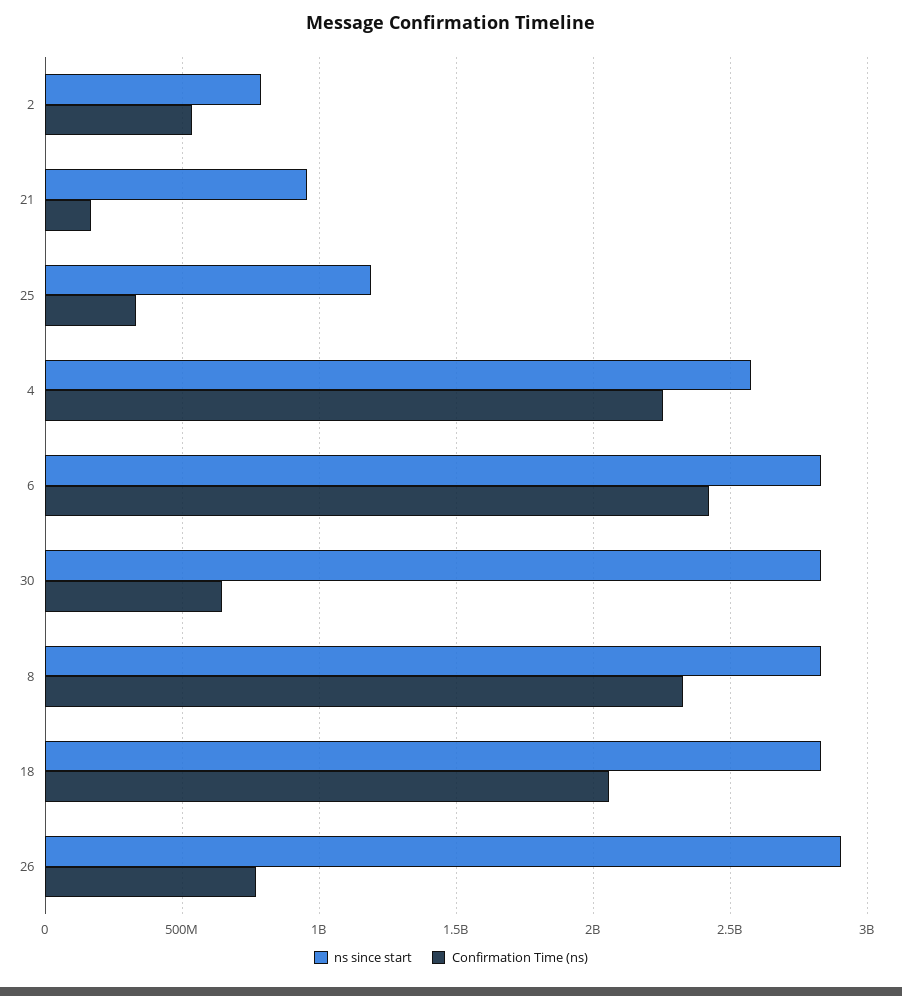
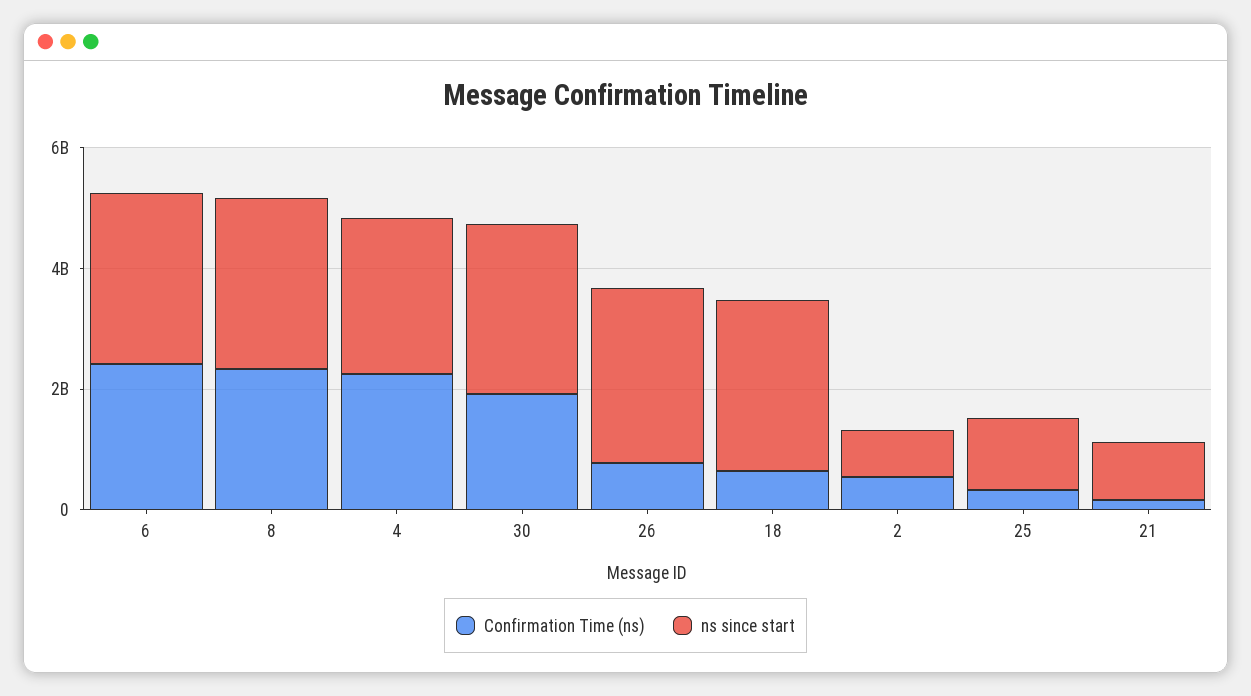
Confirmation Time (ns), 30: 650000000 -> 2000000000
Confirmation Time (ns), 18: 2050000000 -> 500000000

